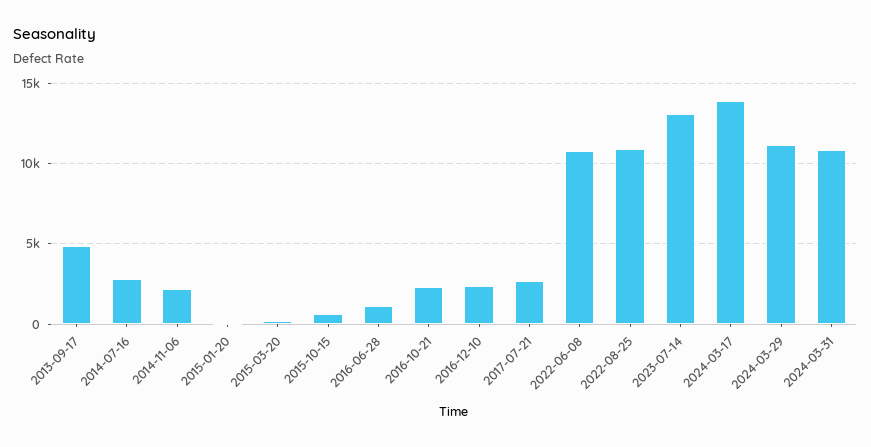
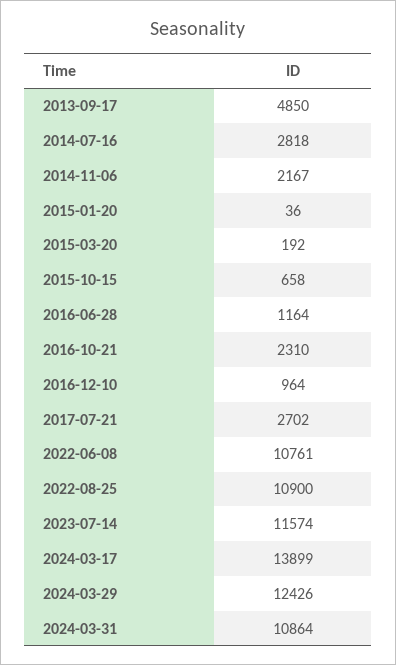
2016-12-10: 2500 -> 964
2023-07-14: 13000 -> 11574
2024-03-29: 11000 -> 12426

